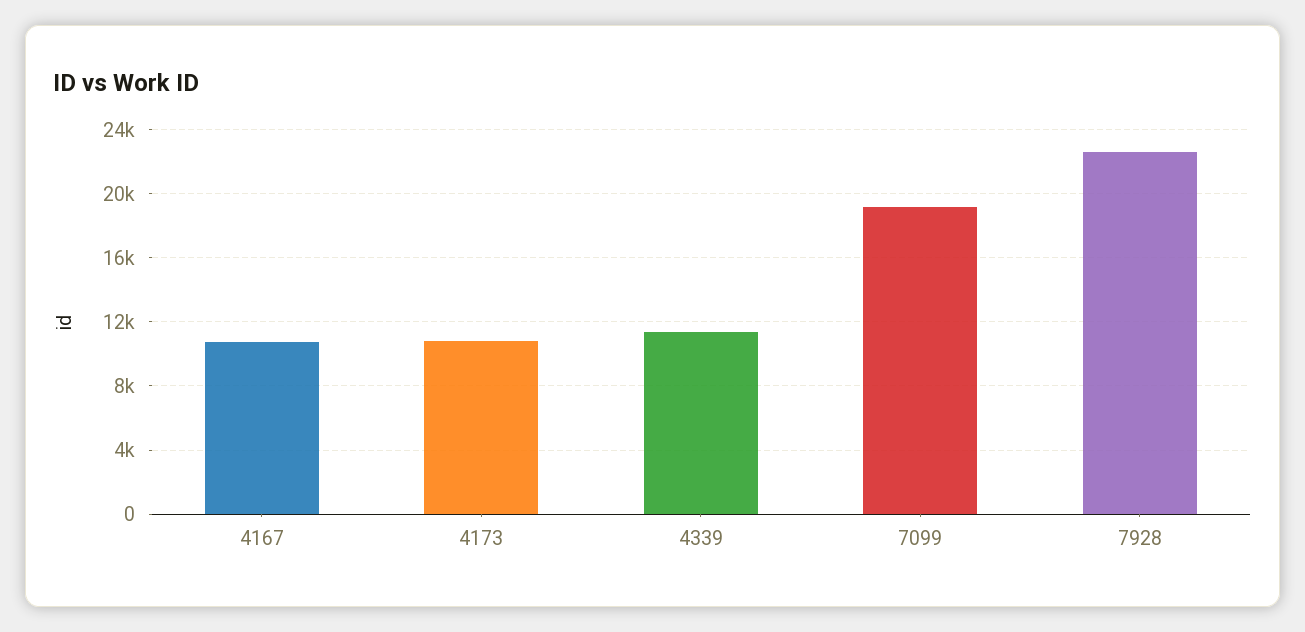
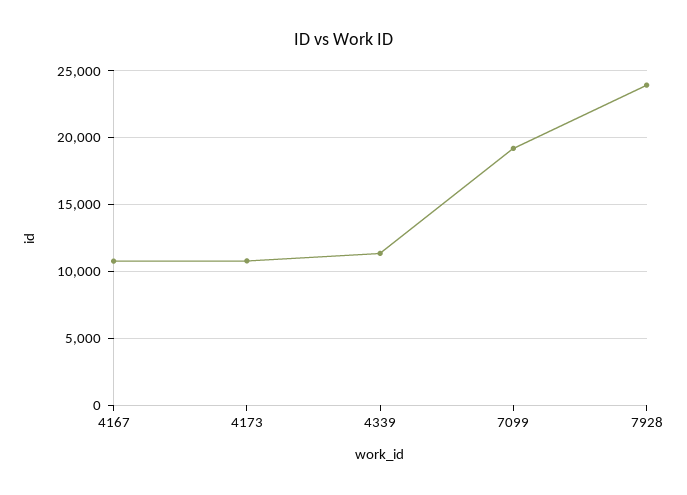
7928: 22500 -> 24000

